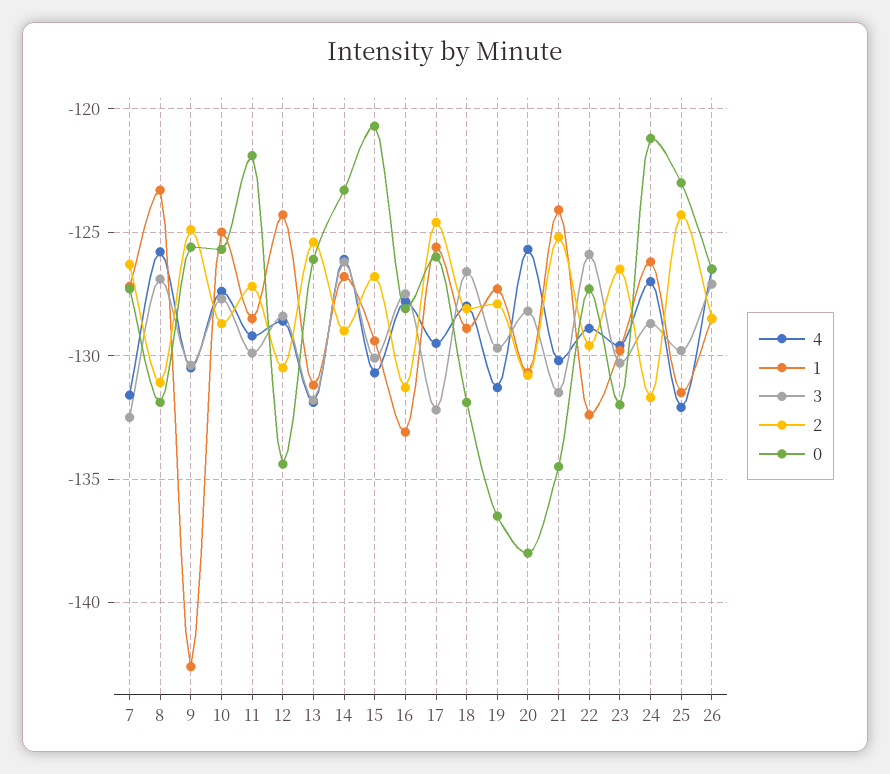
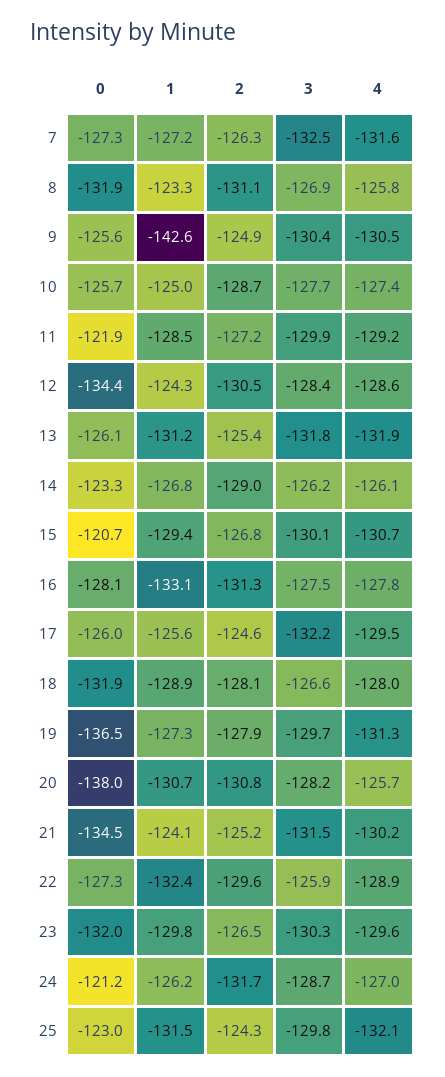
4, 26: -126.5 -> none
1, 26: -128.5 -> none
3, 26: -127 -> none
2, 26: -128.5 -> none
0, 26: -126.5 -> none

